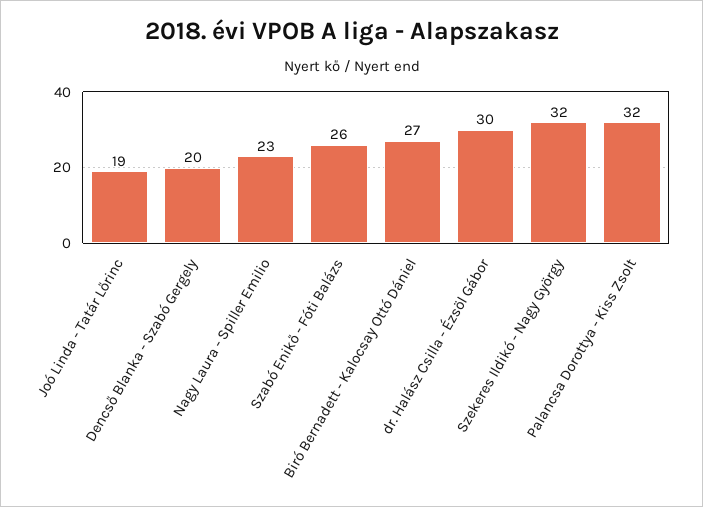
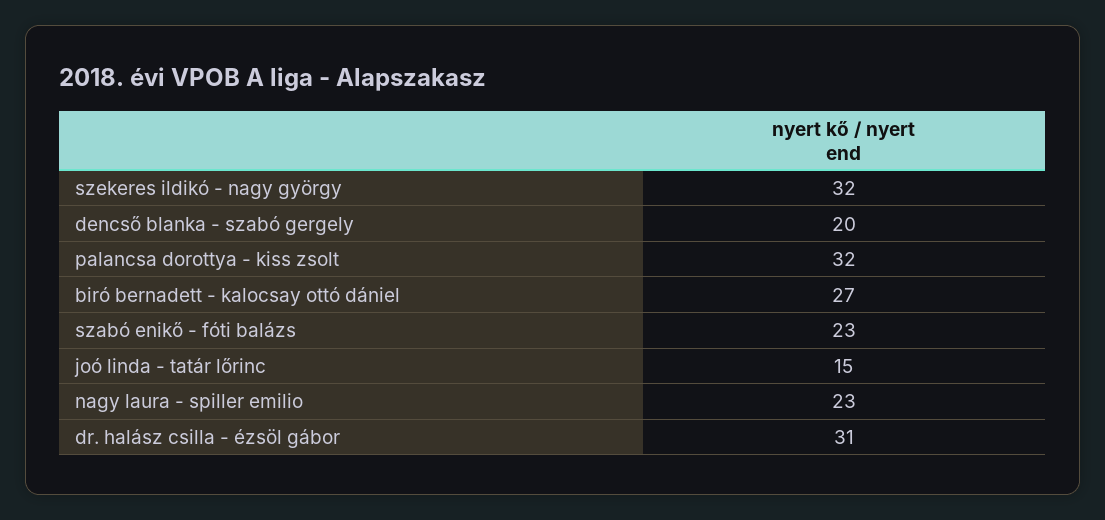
Joó Linda - Tatár Lőrinc: 19 -> 15
Szabó Enikő - Fóti Balázs: 26 -> 23
dr. Halász Csilla - Ézsöl Gábor: 30 -> 31

